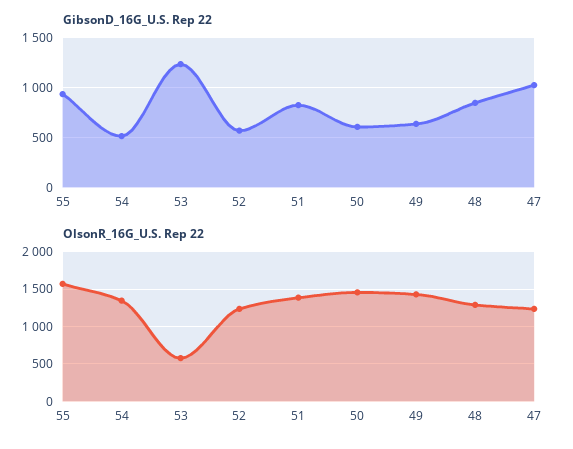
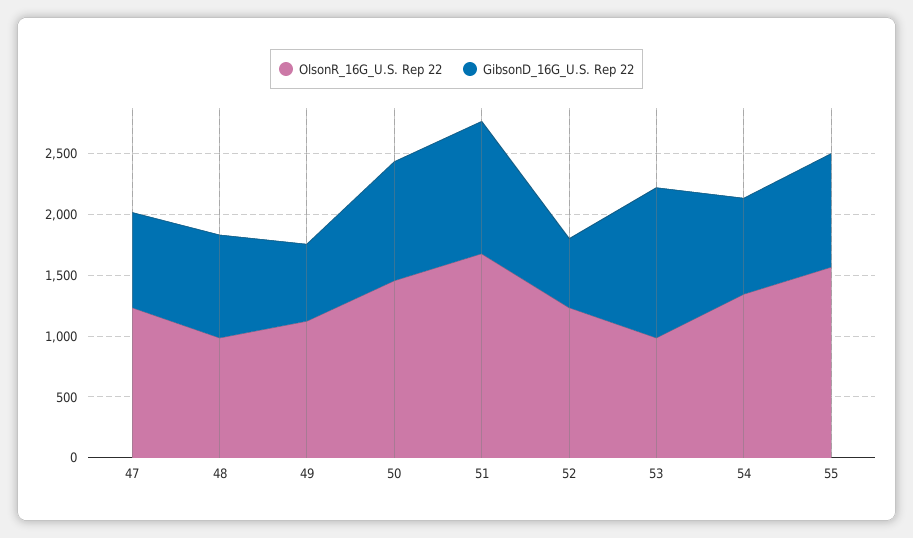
GibsonD_16G_U.S. Rep 22, 54: 500 -> 800
GibsonD_16G_U.S. Rep 22, 51: 800 -> 1100
GibsonD_16G_U.S. Rep 22, 50: 600 -> 1000
GibsonD_16G_U.S. Rep 22, 47: 1000 -> 800
OlsonR_16G_U.S. Rep 22, 53: 600 -> 1000
OlsonR_16G_U.S. Rep 22, 51: 1400 -> 1700
OlsonR_16G_U.S. Rep 22, 49: 1400 -> 1100
OlsonR_16G_U.S. Rep 22, 48: 1300 -> 1000

